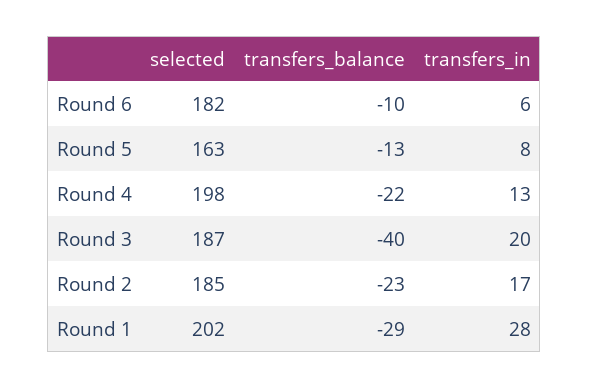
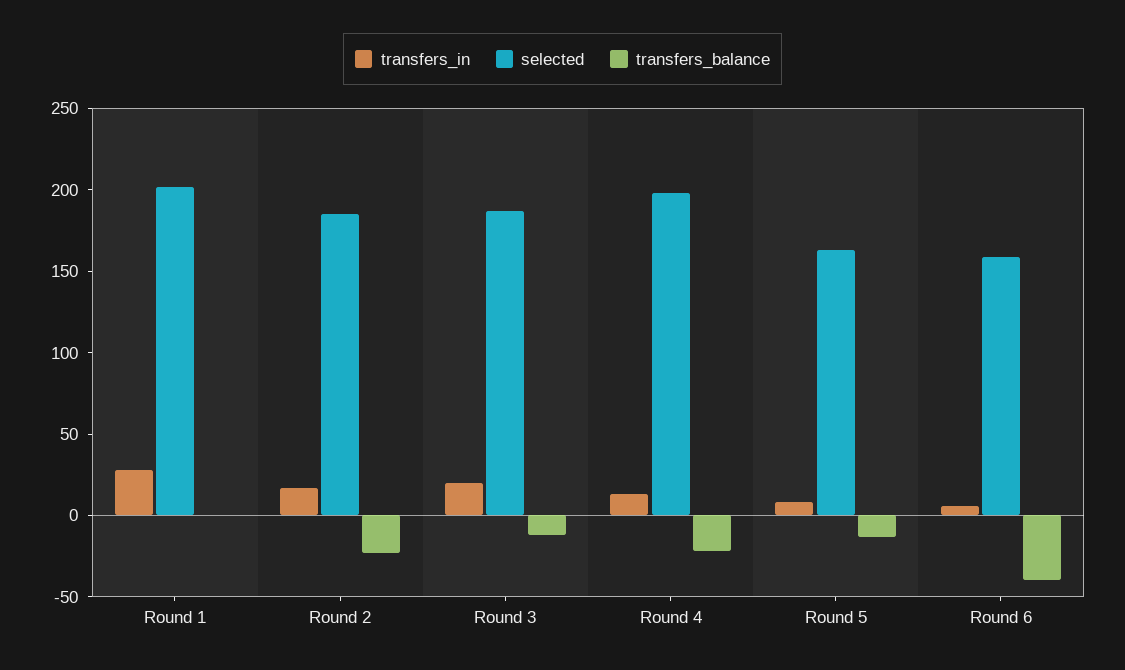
selected, Round 6: 182 -> 160
transfers_balance, Round 6: -10 -> -40
transfers_balance, Round 3: -40 -> -10
transfers_balance, Round 1: -29 -> 0

